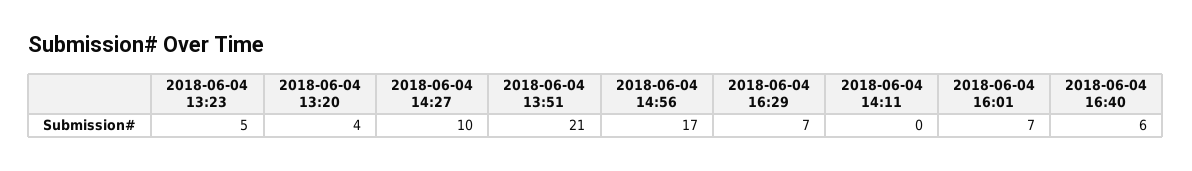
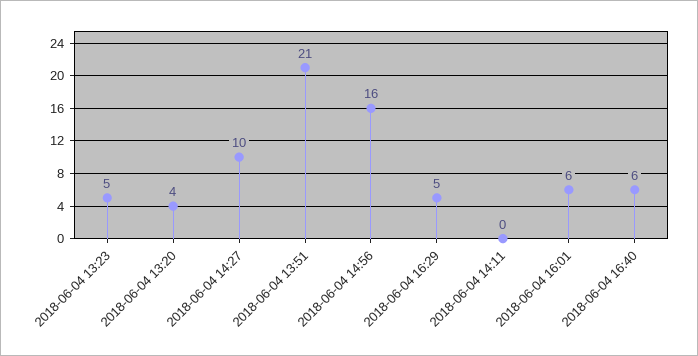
2018-06-04 14:56: 17 -> 16
2018-06-04 16:29: 7 -> 5
2018-06-04 16:01: 7 -> 6

